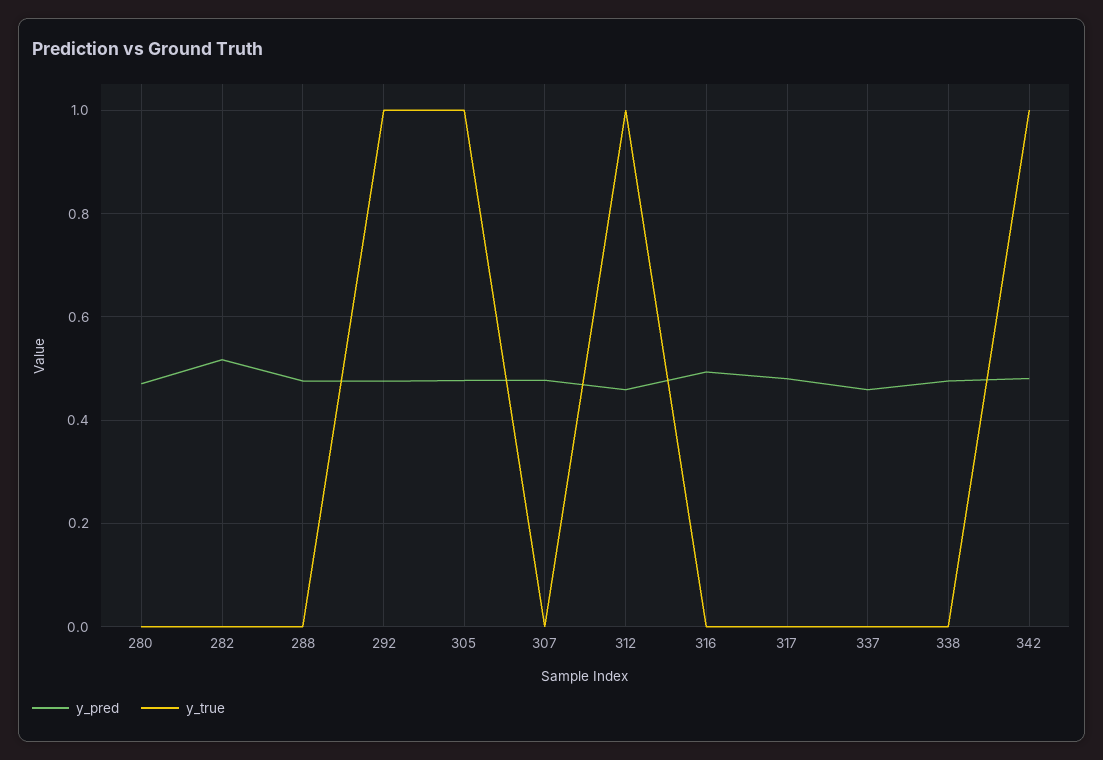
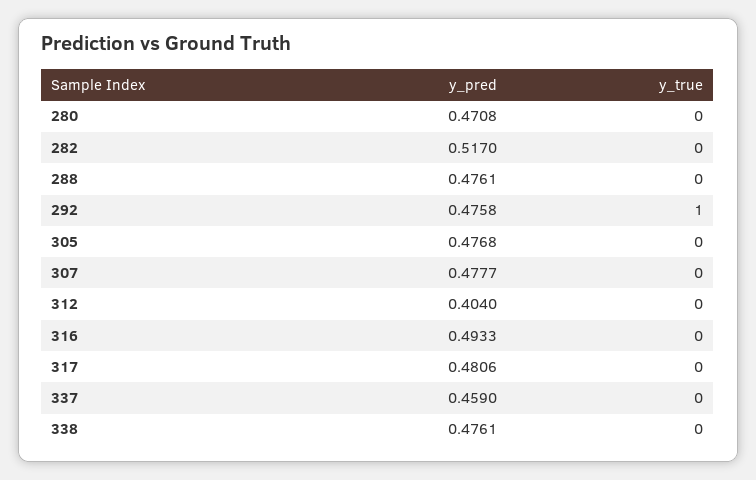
y_true, 305: 1 -> 0
y_pred, 312: 0.46 -> 0.404
y_true, 312: 1 -> 0
y_pred, 342: 0.48 -> none
y_true, 342: 1 -> none

